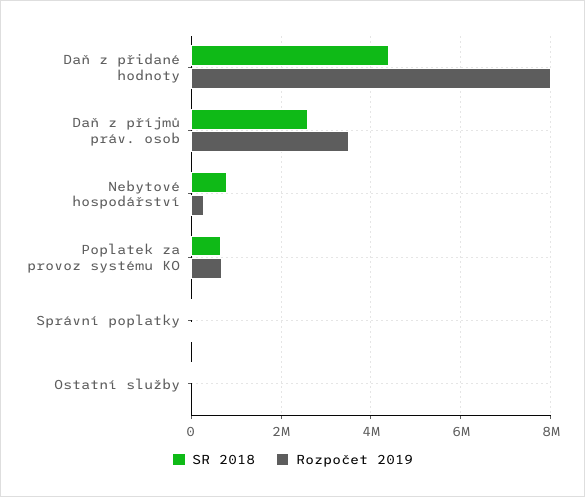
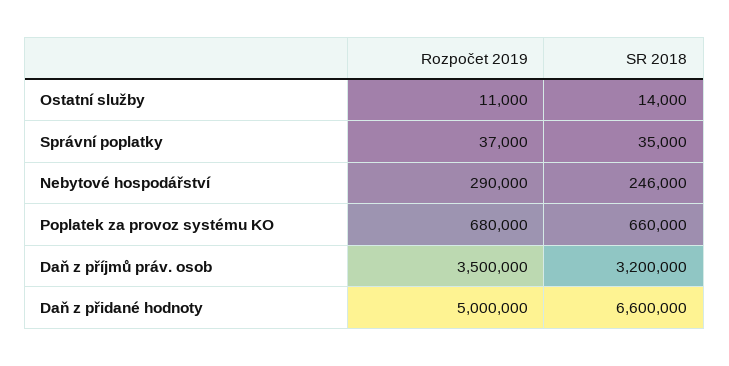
SR 2018, Daň z přidané hodnoty: 4400000 -> 6600000
Rozpočet 2019, Daň z přidané hodnoty: 8000000 -> 5000000
SR 2018, Daň z příjmů práv. osob: 2600000 -> 3200000
SR 2018, Nebytové hospodářství: 800000 -> 246000

